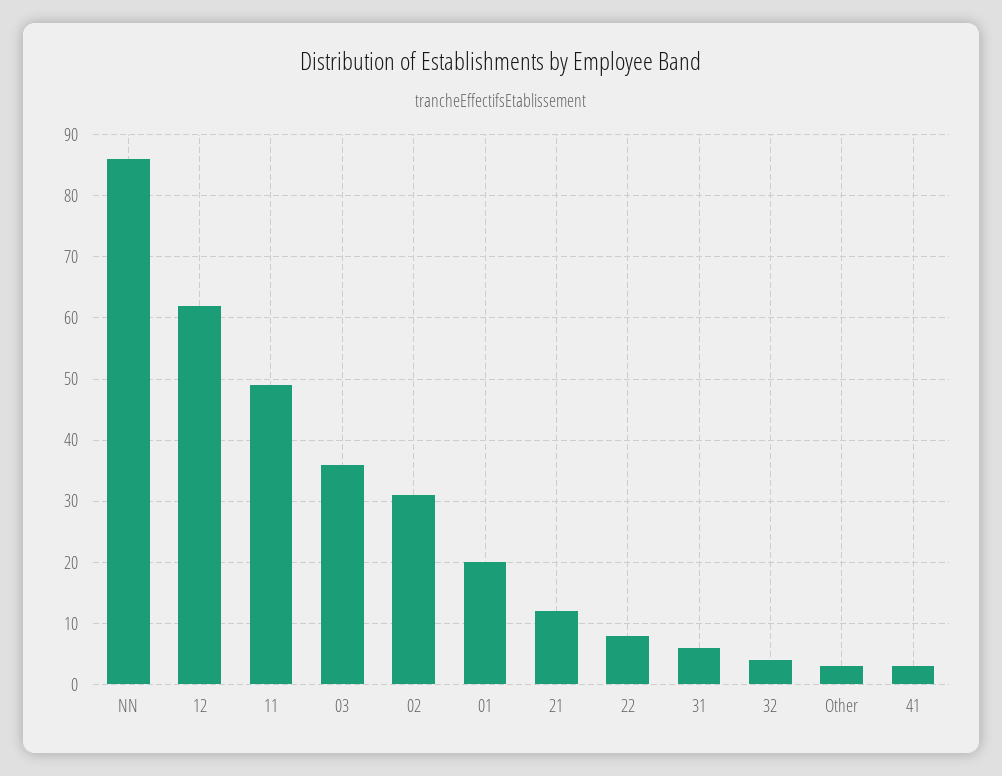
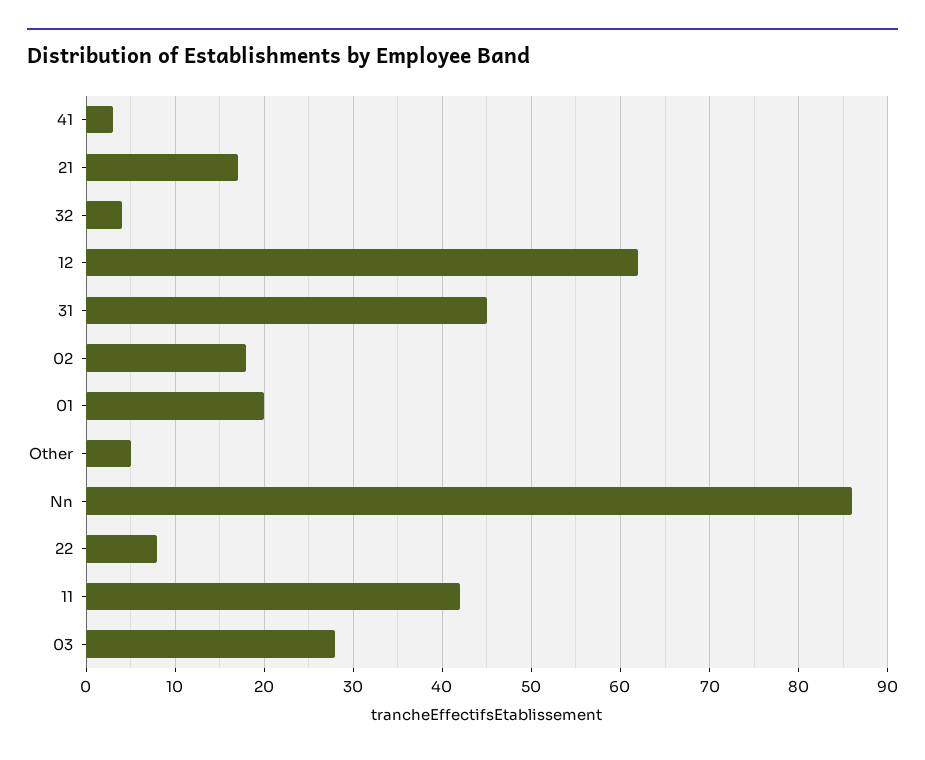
11: 49 -> 42
03: 36 -> 28
02: 31 -> 18
21: 12 -> 17
31: 6 -> 45
Other: 3 -> 5

